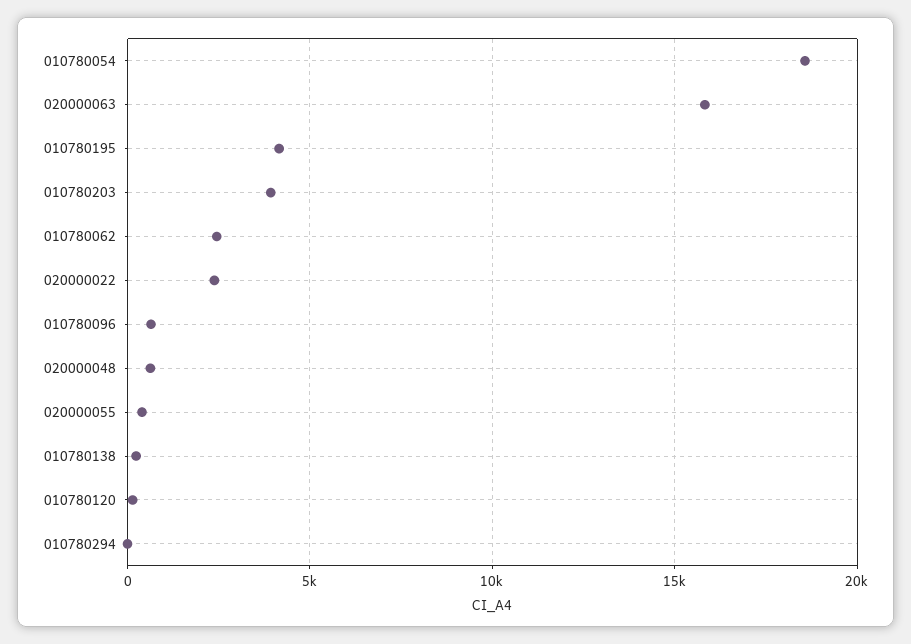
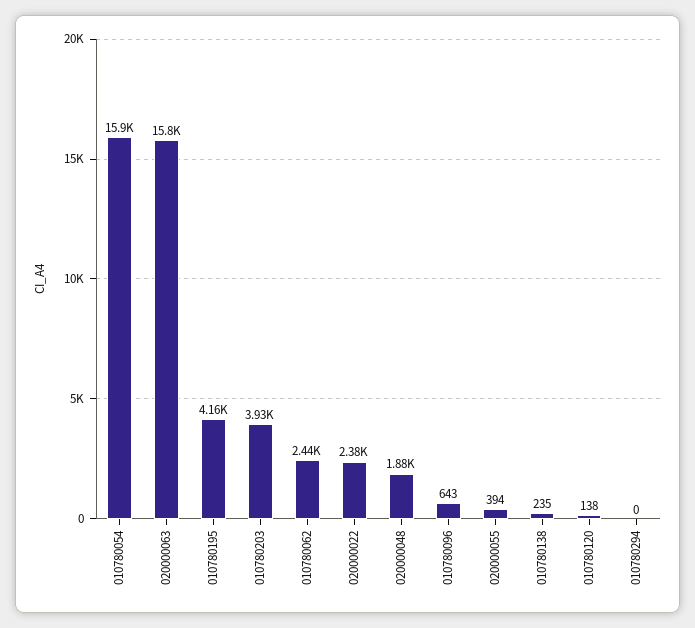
010780054: 18500 -> 15900
020000048: 500 -> 1880

